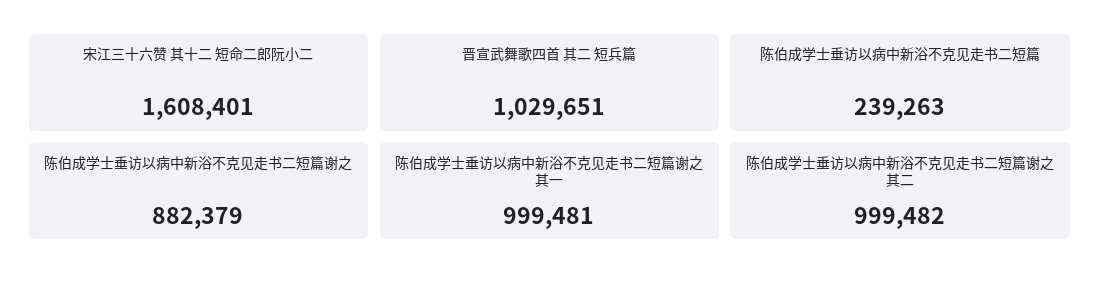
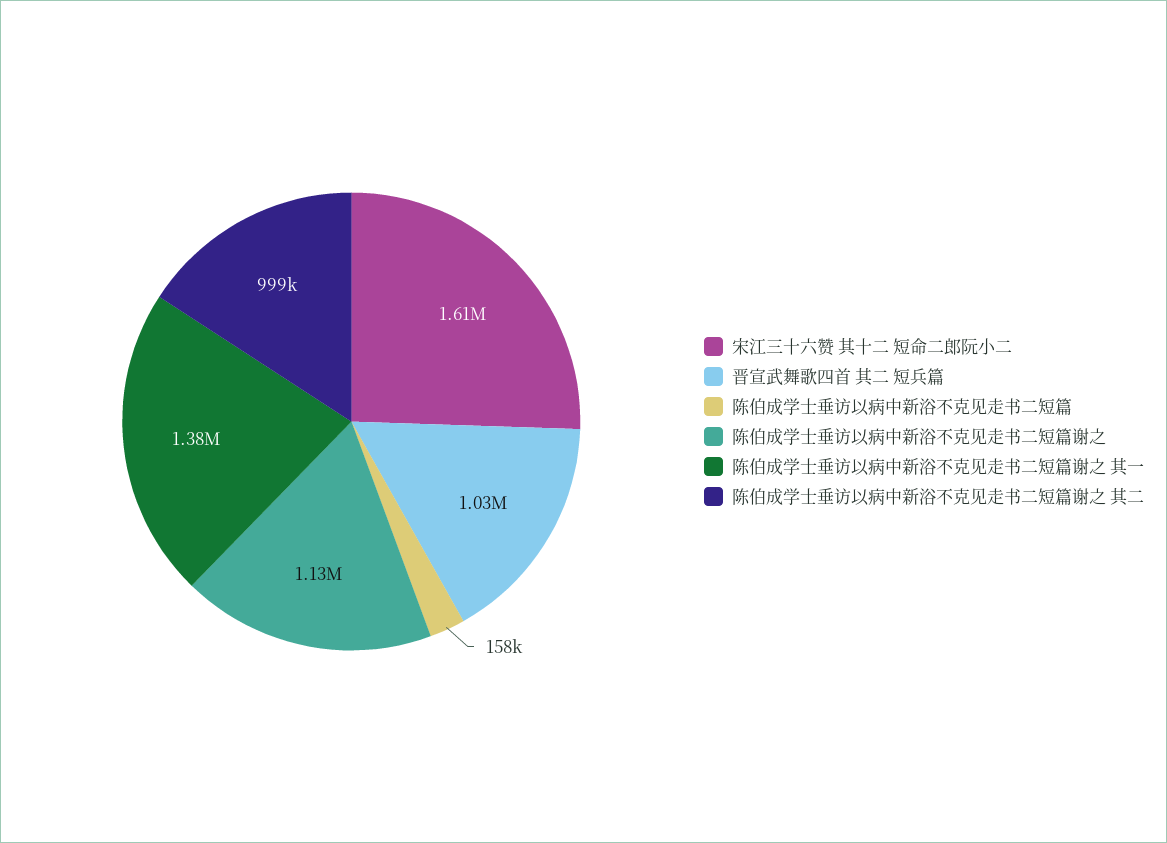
陈伯成学士垂访以病中新浴不克见走书二短篇: 239263 -> 158000
陈伯成学士垂访以病中新浴不克见走书二短篇谢之: 882379 -> 1130000
陈伯成学士垂访以病中新浴不克见走书二短篇谢之 其一: 999481 -> 1380000

